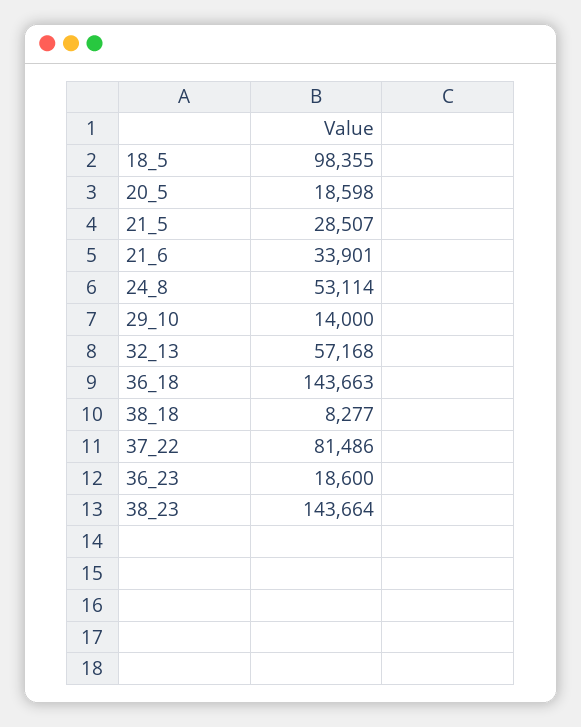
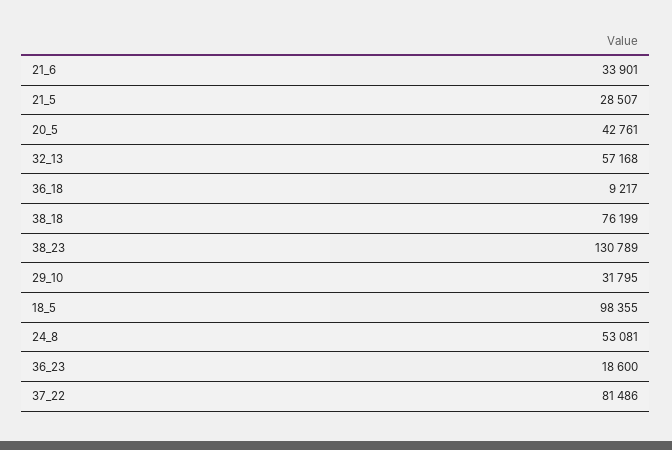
20_5: 18598 -> 42761
24_8: 53114 -> 53081
29_10: 14000 -> 31795
36_18: 143663 -> 9217
38_18: 8277 -> 76199
38_23: 143664 -> 130789

